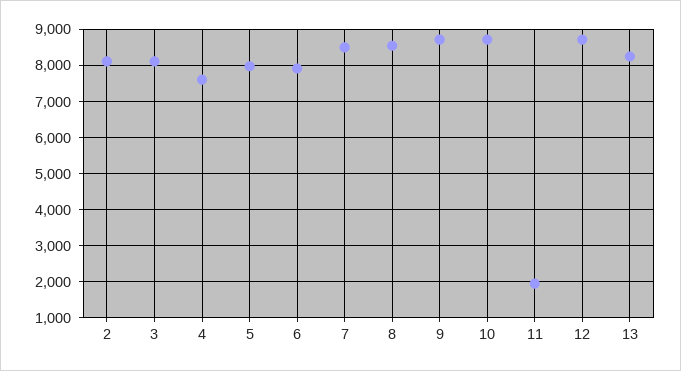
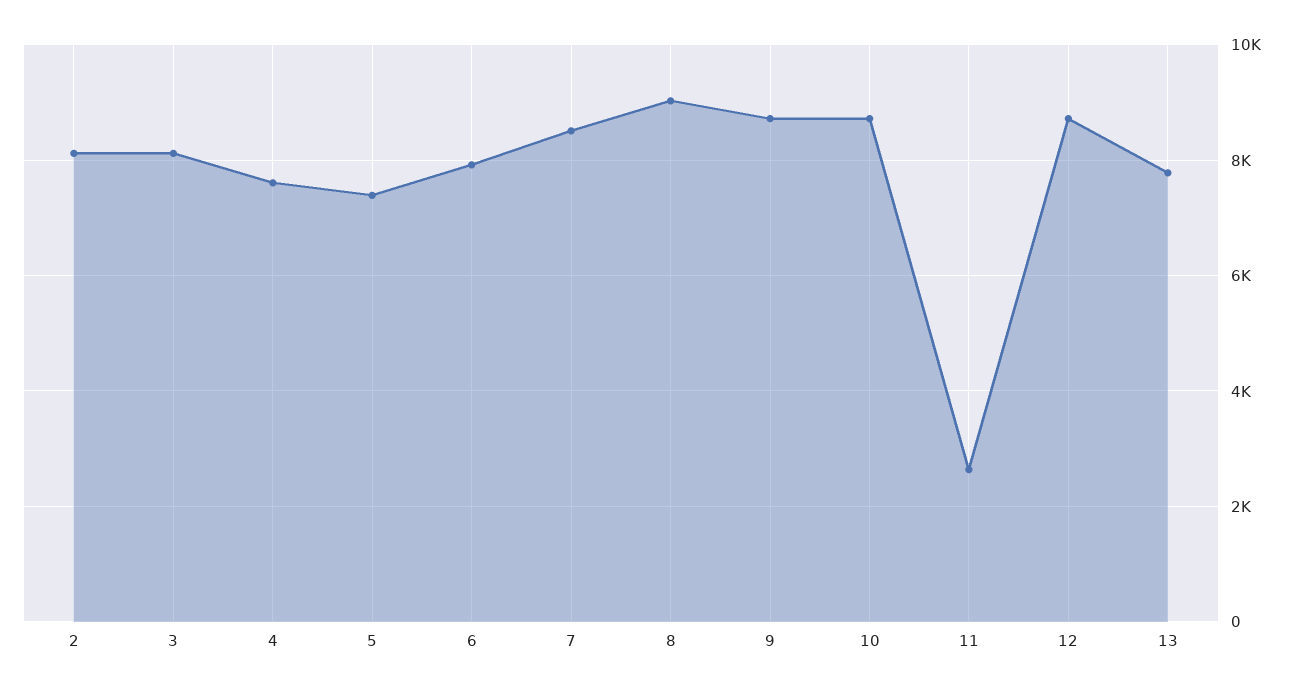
5: 8000 -> 7400
8: 8600 -> 9000
11: 2000 -> 2600
13: 8200 -> 7800

